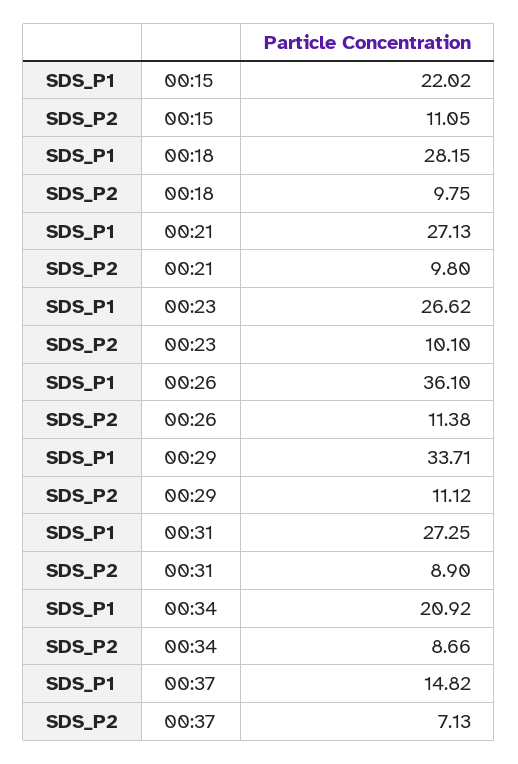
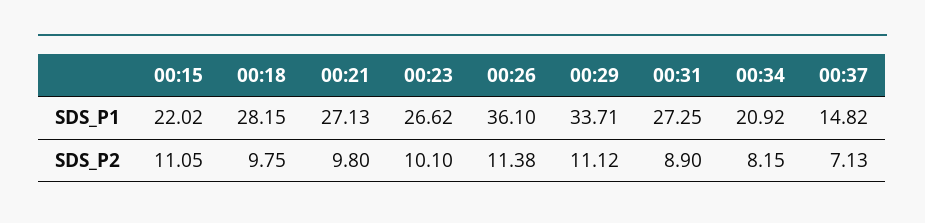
SDS_P2, 00:34: 8.66 -> 8.15

